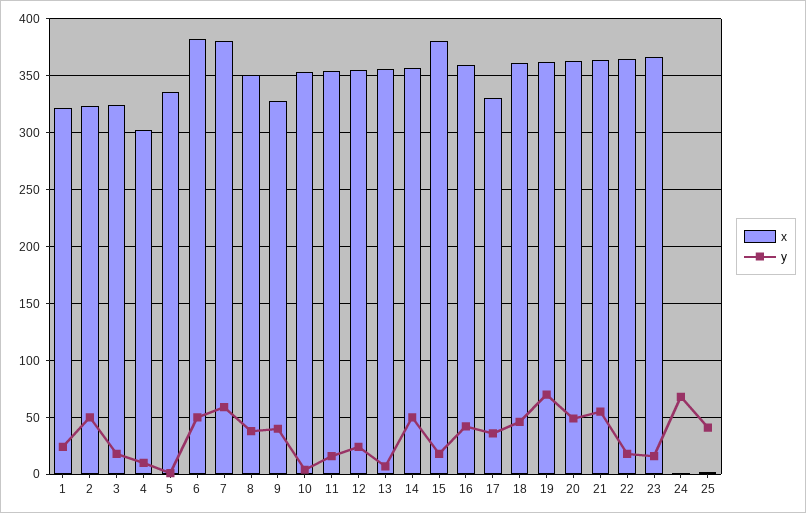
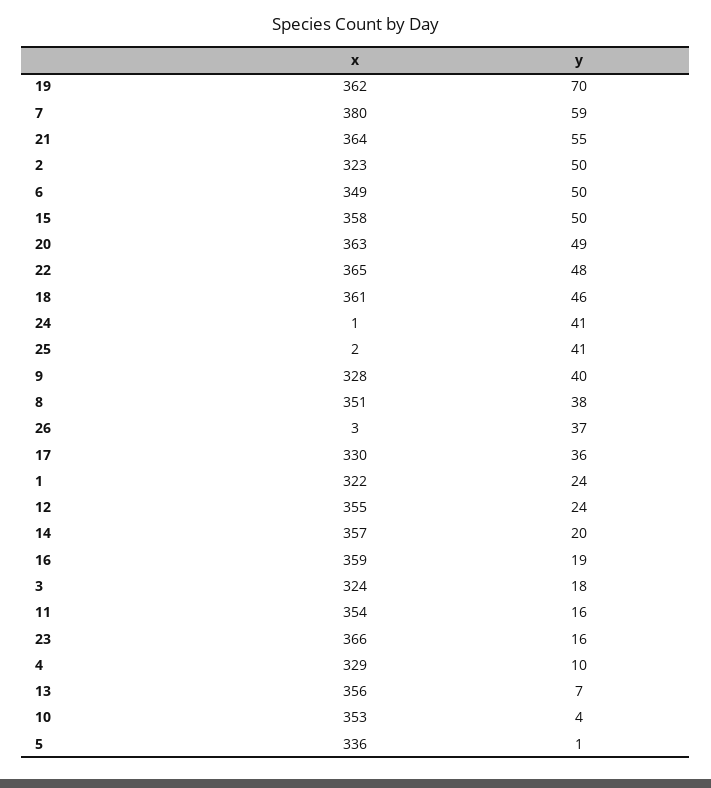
x, 4: 300 -> 329
x, 6: 380 -> 349
y, 14: 50 -> 20
x, 15: 380 -> 358
y, 15: 20 -> 50
y, 16: 40 -> 19
y, 22: 20 -> 48
y, 24: 70 -> 41
x, 26: none -> 3
y, 26: none -> 37

